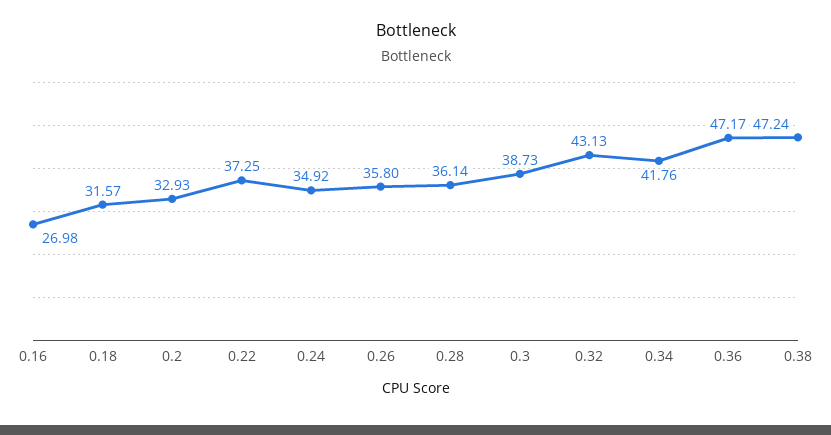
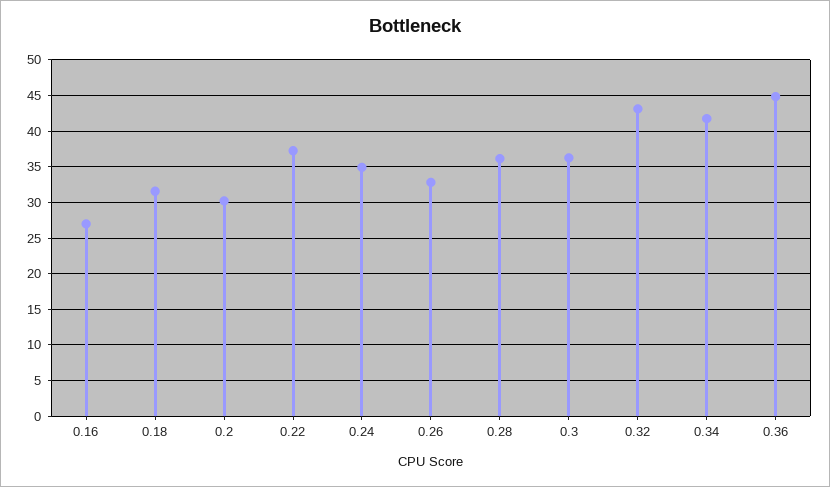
0.2: 32.93 -> 30
0.26: 35.8 -> 33
0.3: 38.73 -> 36
0.36: 47.17 -> 45
0.38: 47.24 -> none

